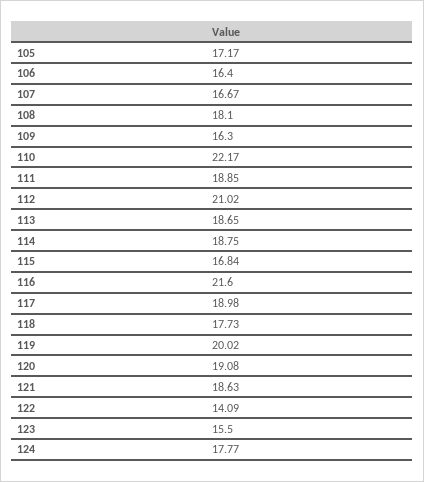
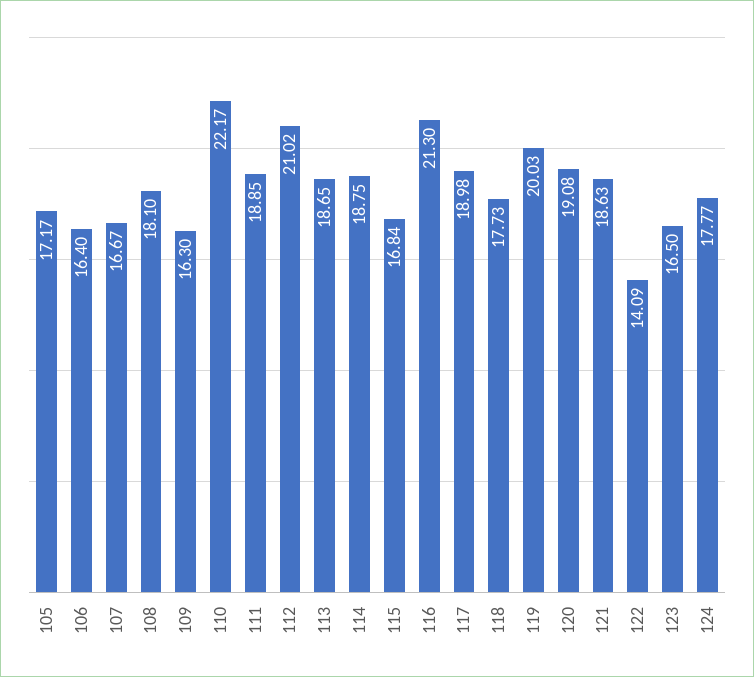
116: 21.6 -> 21.3
119: 20.02 -> 20.03
123: 15.5 -> 16.5

